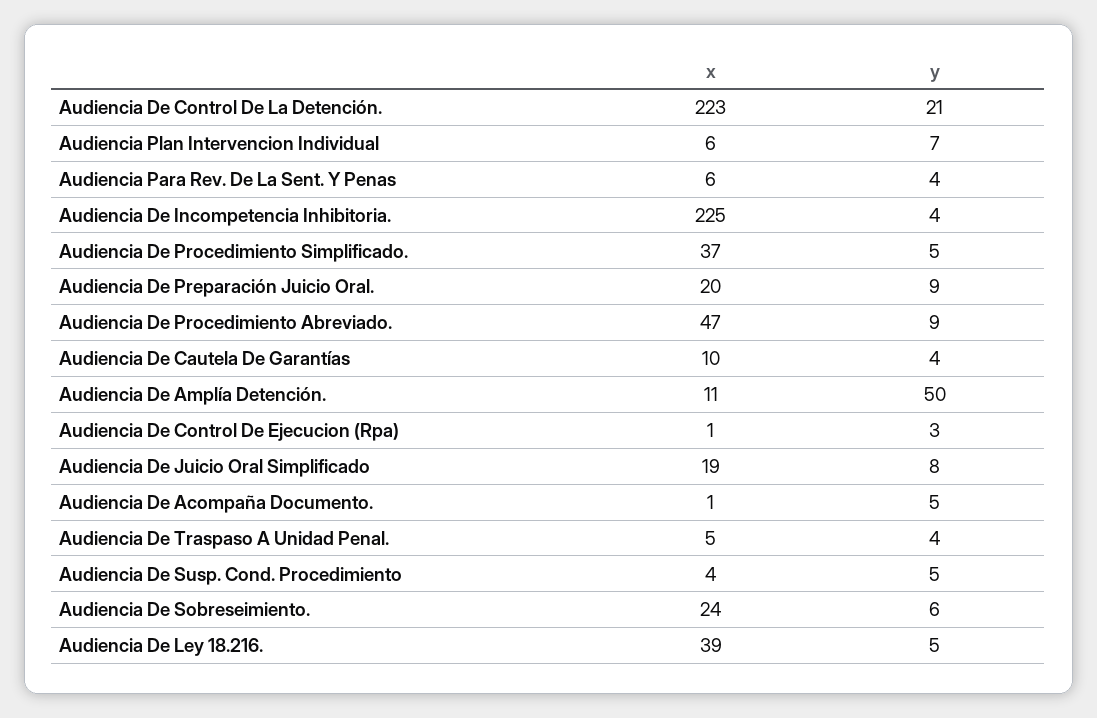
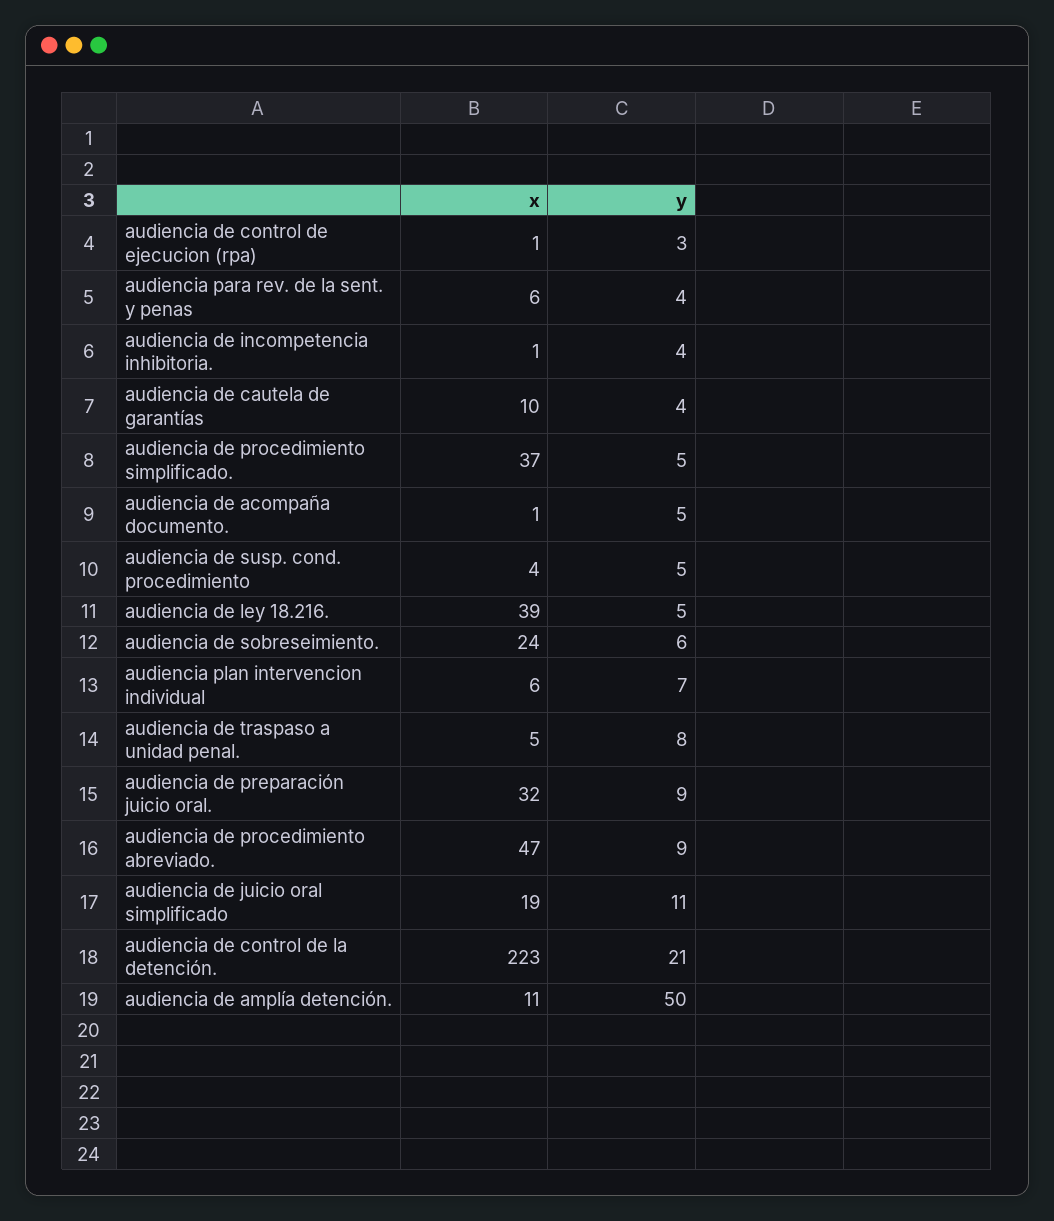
x, Audiencia De Incompetencia Inhibitoria.: 225 -> 1
x, Audiencia De Preparación Juicio Oral.: 20 -> 32
y, Audiencia De Juicio Oral Simplificado: 8 -> 11
y, Audiencia De Traspaso A Unidad Penal.: 4 -> 8

